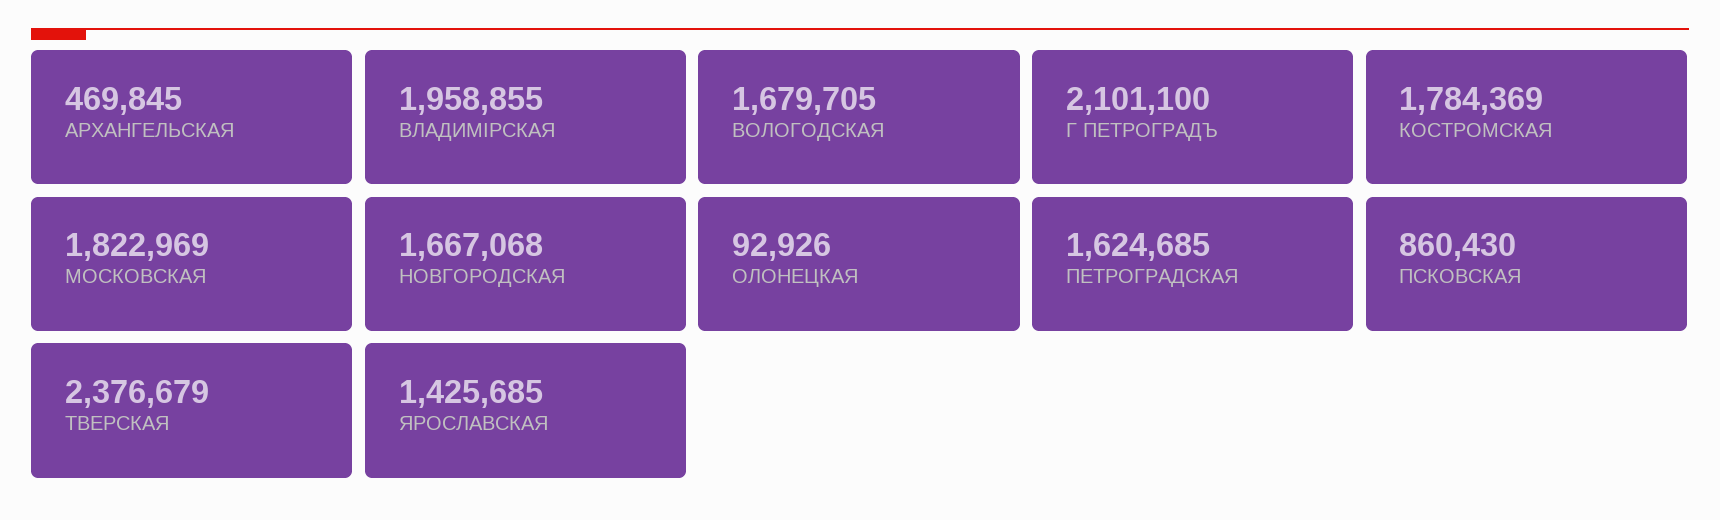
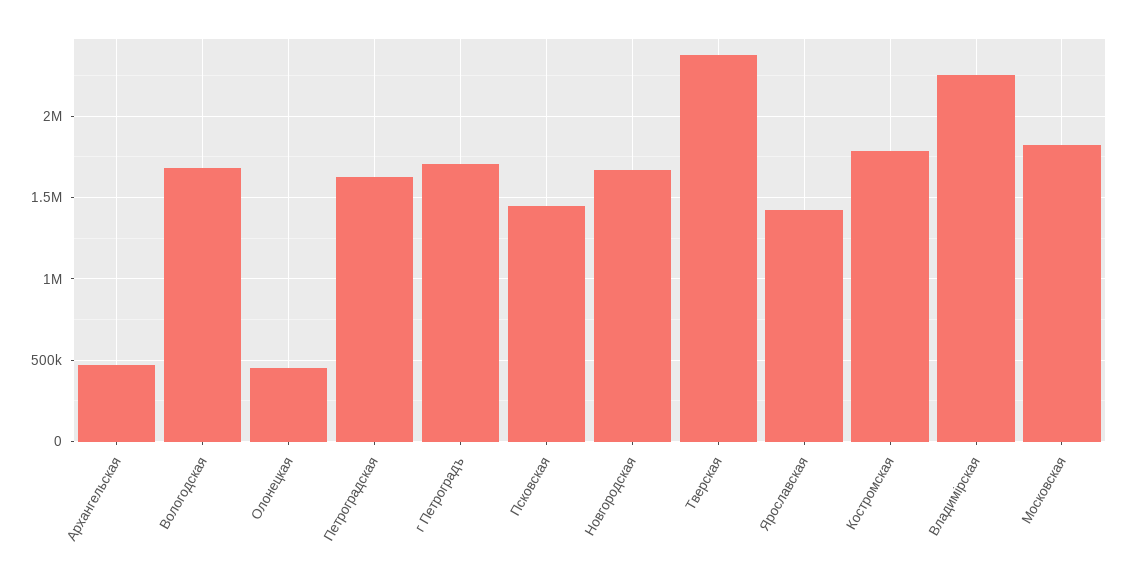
ВЛАДИМІРСКАЯ: 1958855 -> 2250000
Г ПЕТРОГРАДЪ: 2101100 -> 1700000
ОЛОНЕЦКАЯ: 92926 -> 450000
ПСКОВСКАЯ: 860430 -> 1450000

